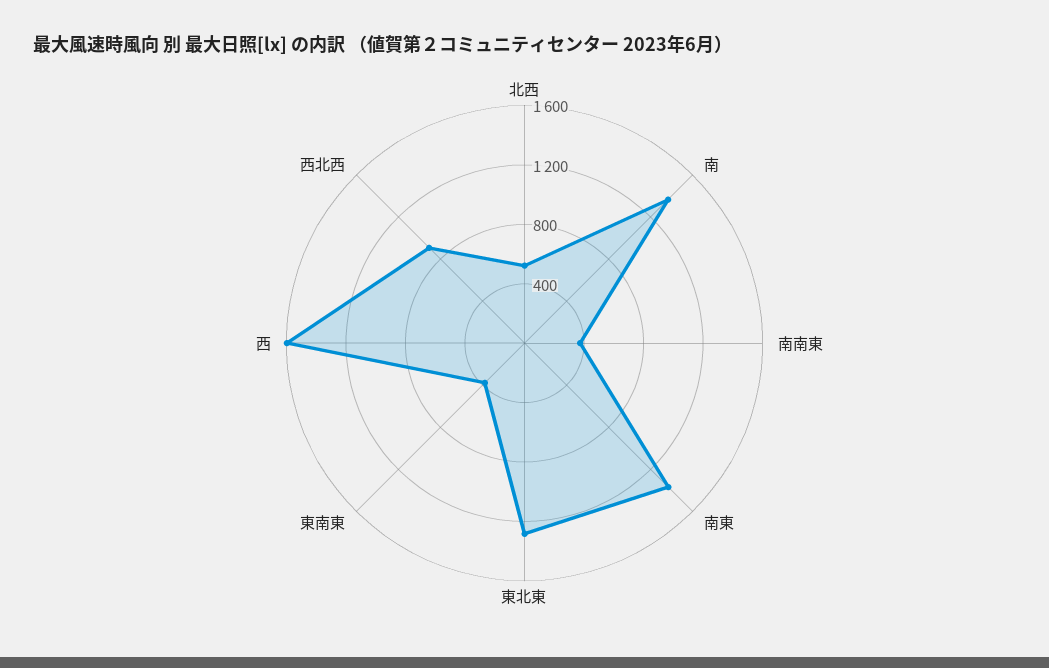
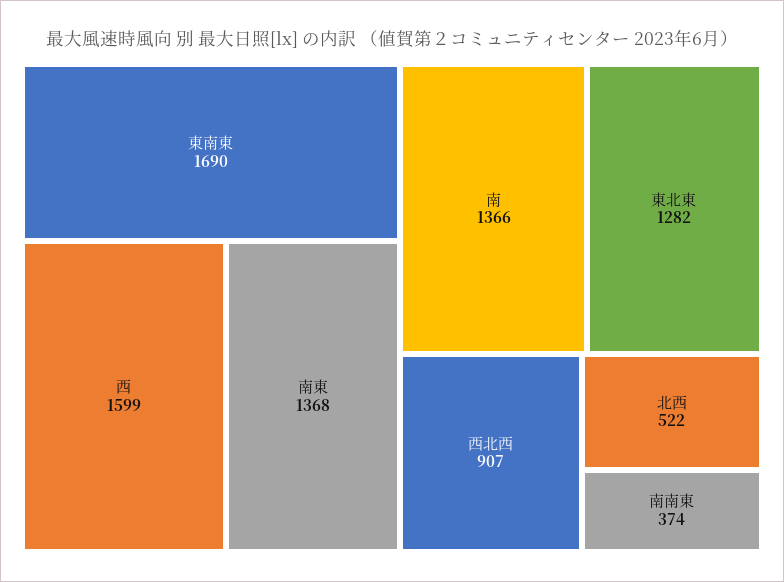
東南東: 400 -> 1690

